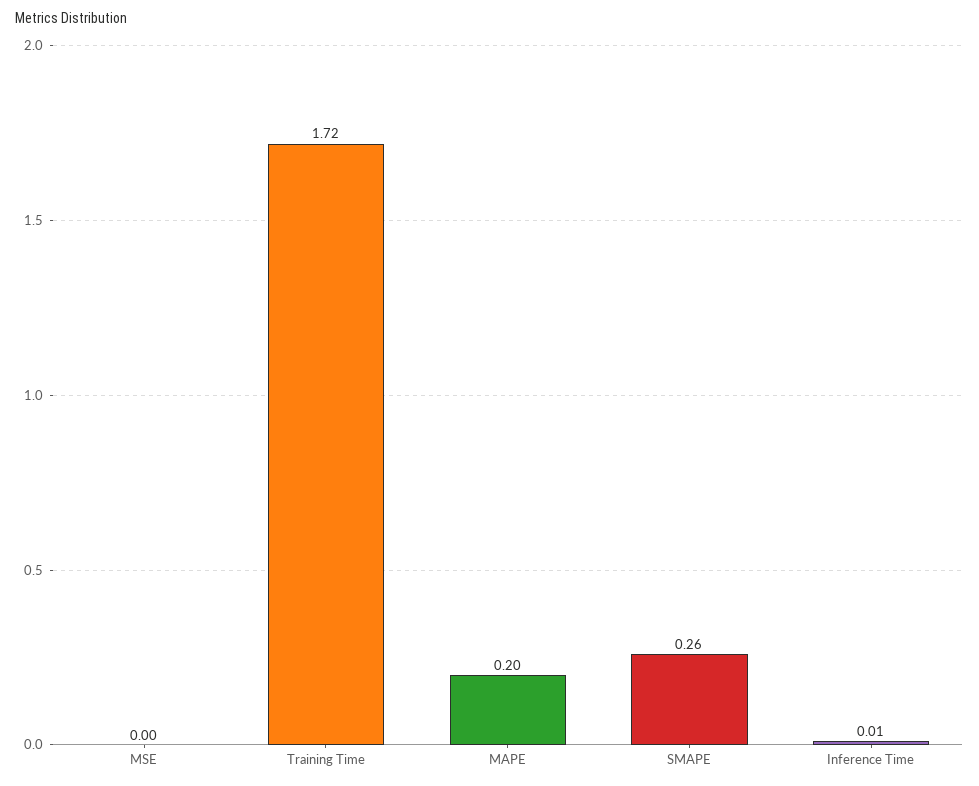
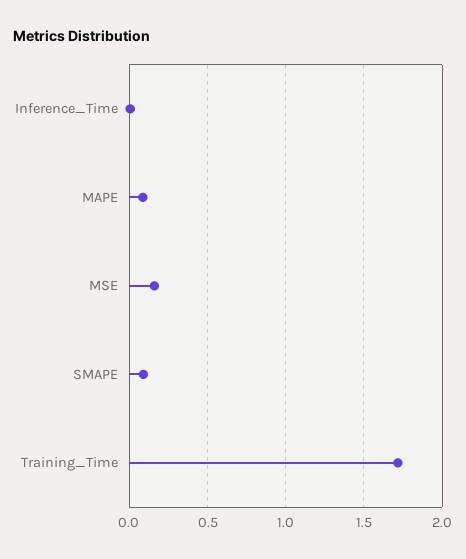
MSE: 0 -> 0.15
MAPE: 0.2 -> 0.1
SMAPE: 0.26 -> 0.1

